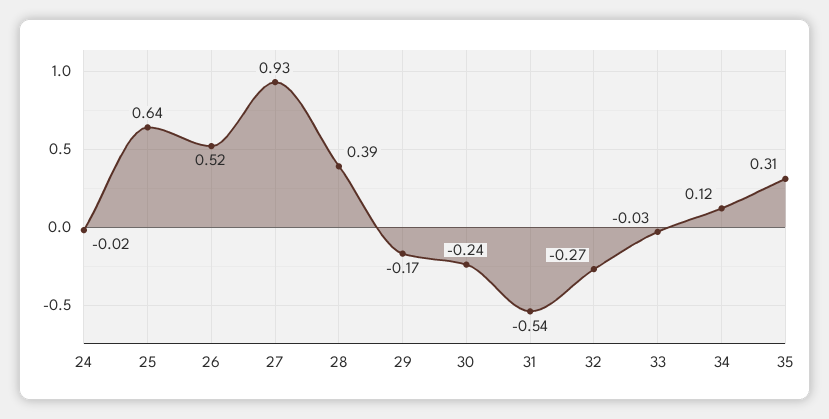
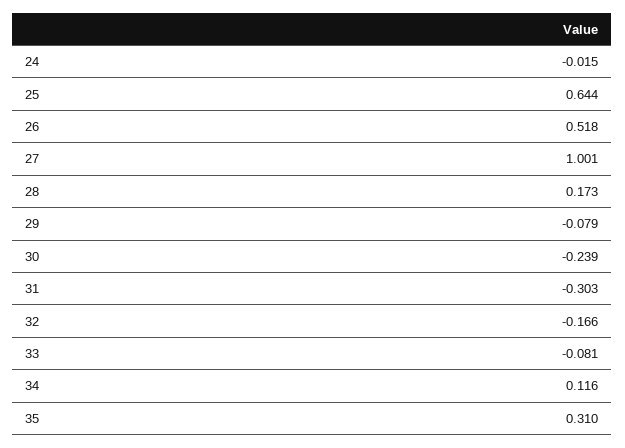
27: 0.93 -> 1.001
28: 0.39 -> 0.173
29: -0.17 -> -0.079
31: -0.54 -> -0.303
32: -0.27 -> -0.166
33: -0.03 -> -0.081

